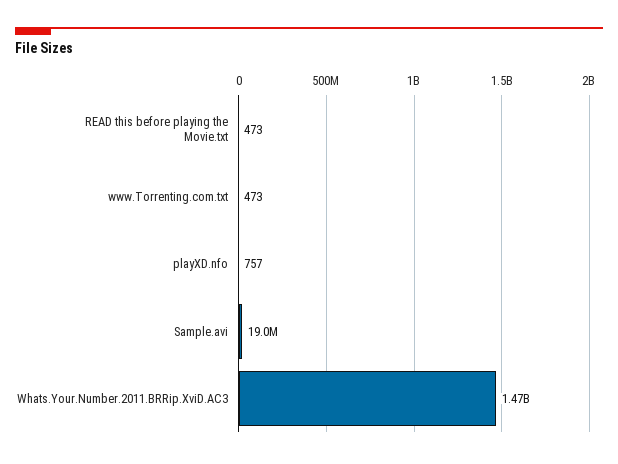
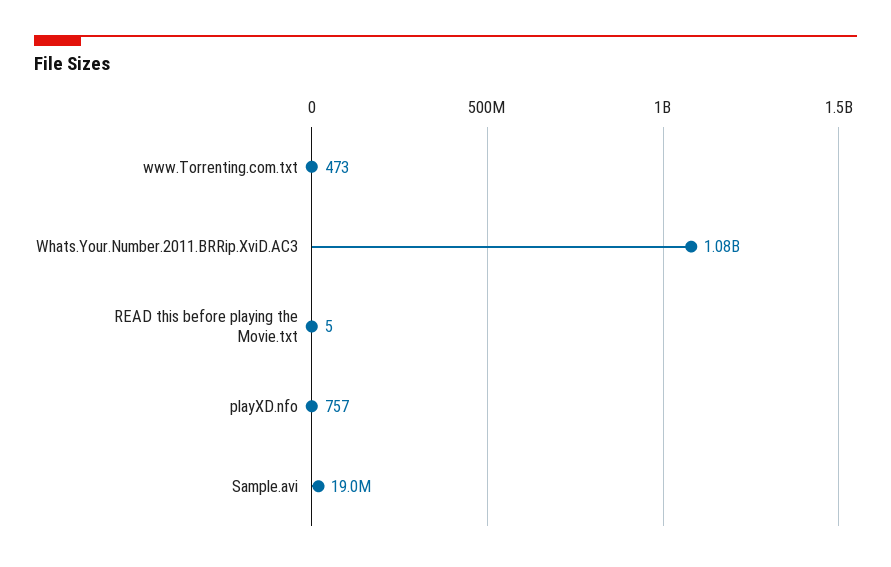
READ this before playing the Movie.txt: 473 -> 5
Whats.Your.Number.2011.BRRip.XviD.AC3: 1470000000 -> 1080000000

